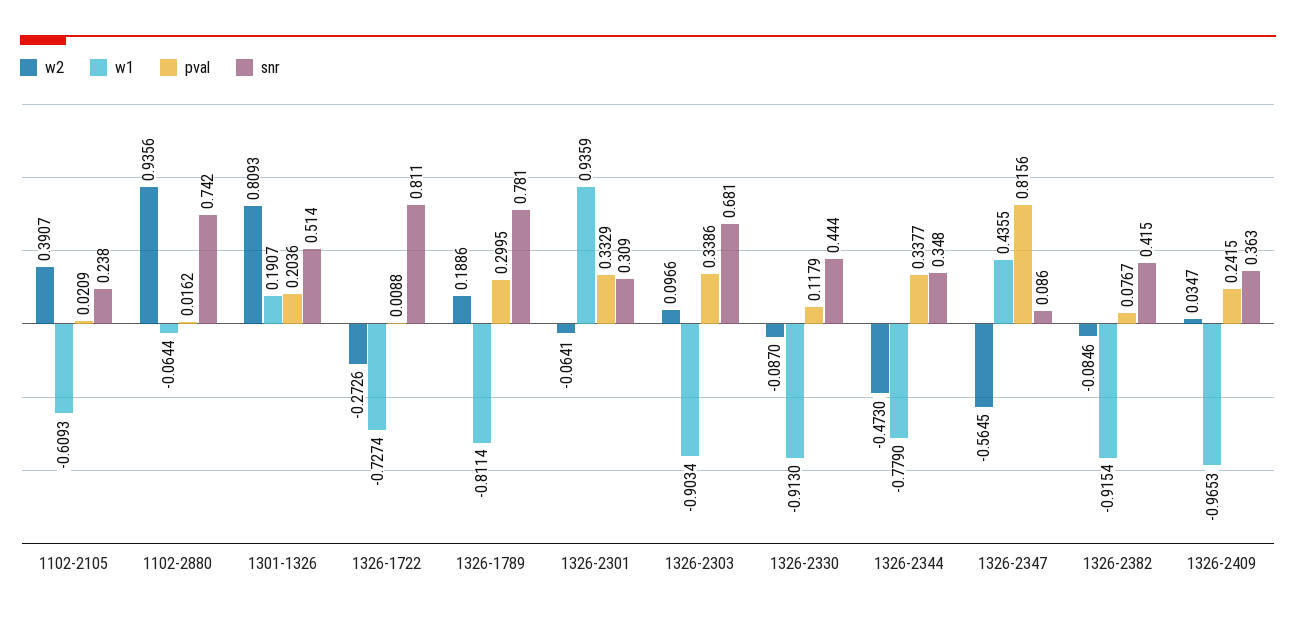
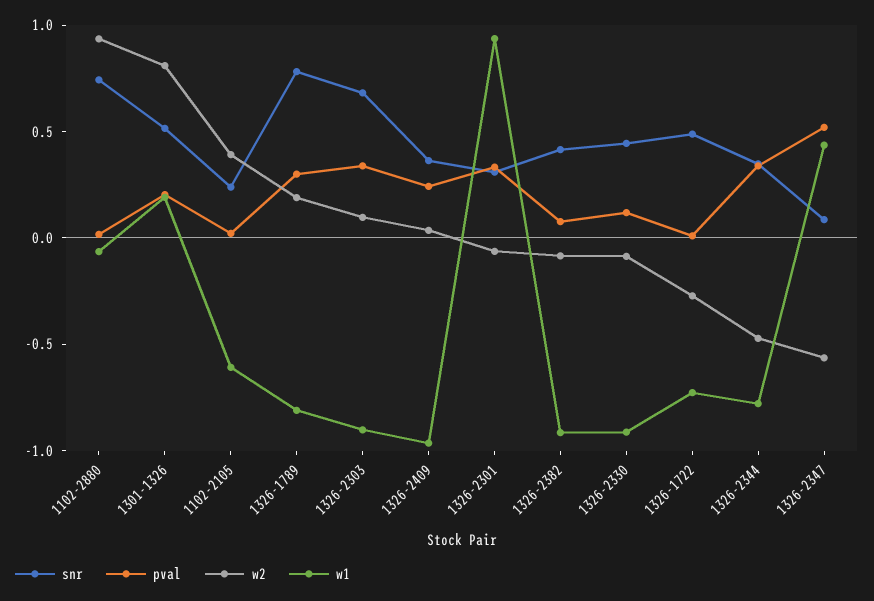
snr, 1326-1722: 0.811 -> 0.5
pval, 1326-2347: 0.8156 -> 0.5

